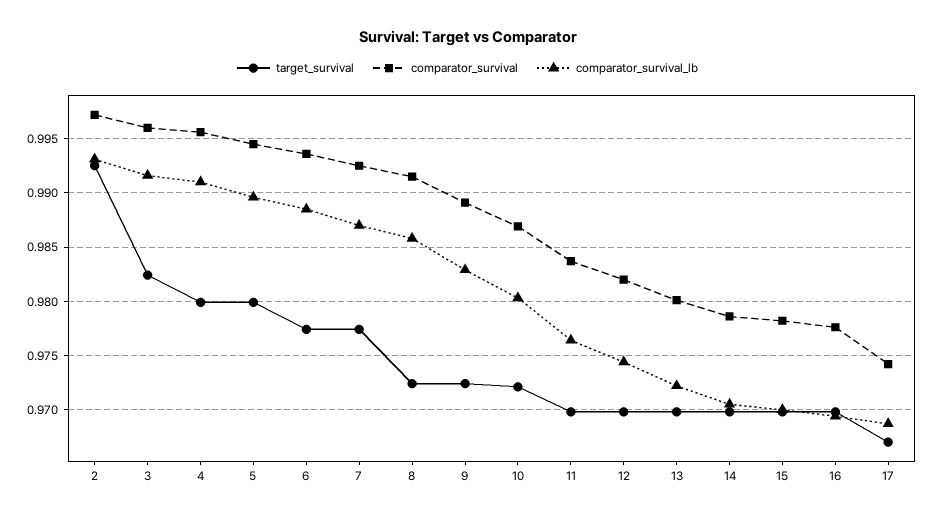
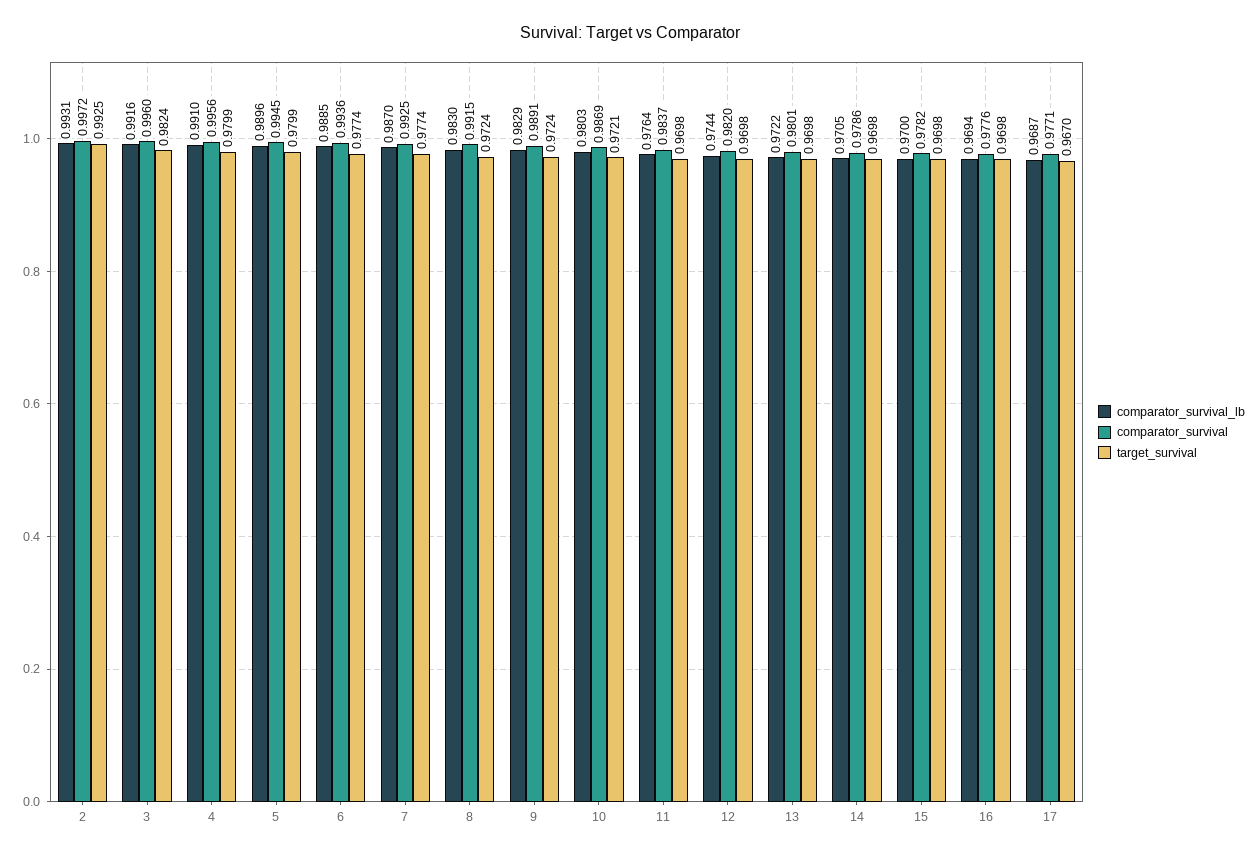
comparator_survival_lb, 8: 0.986 -> 0.983
comparator_survival, 17: 0.974 -> 0.9771

